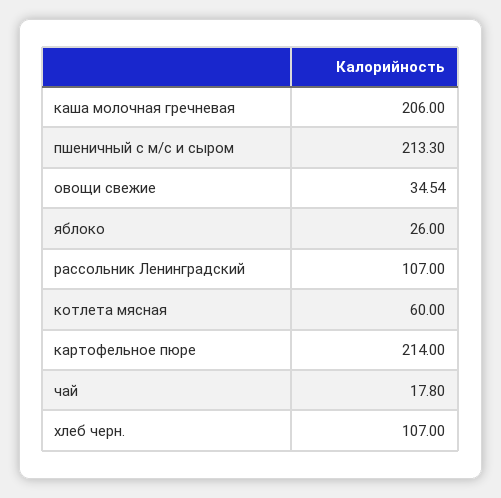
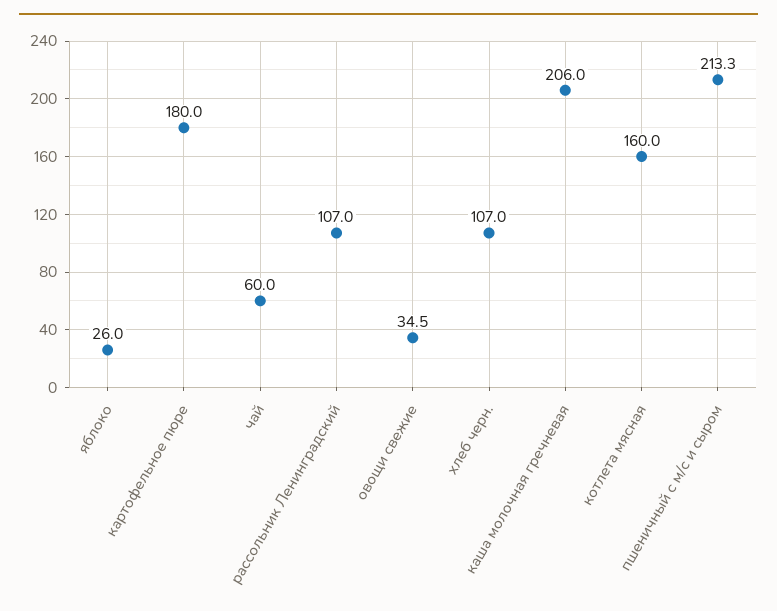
котлета мясная: 60 -> 160
картофельное пюре: 214 -> 180
чай: 17.8 -> 60

